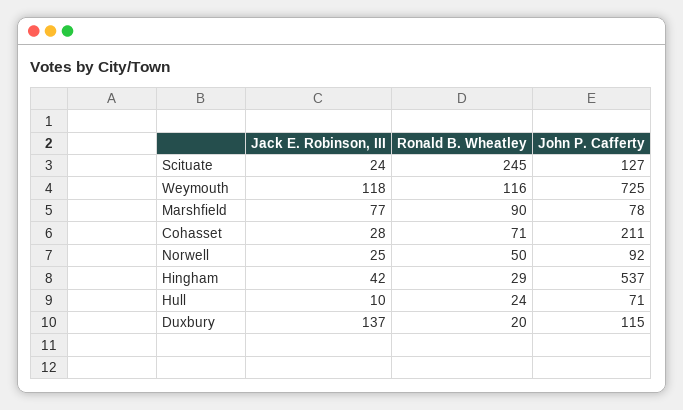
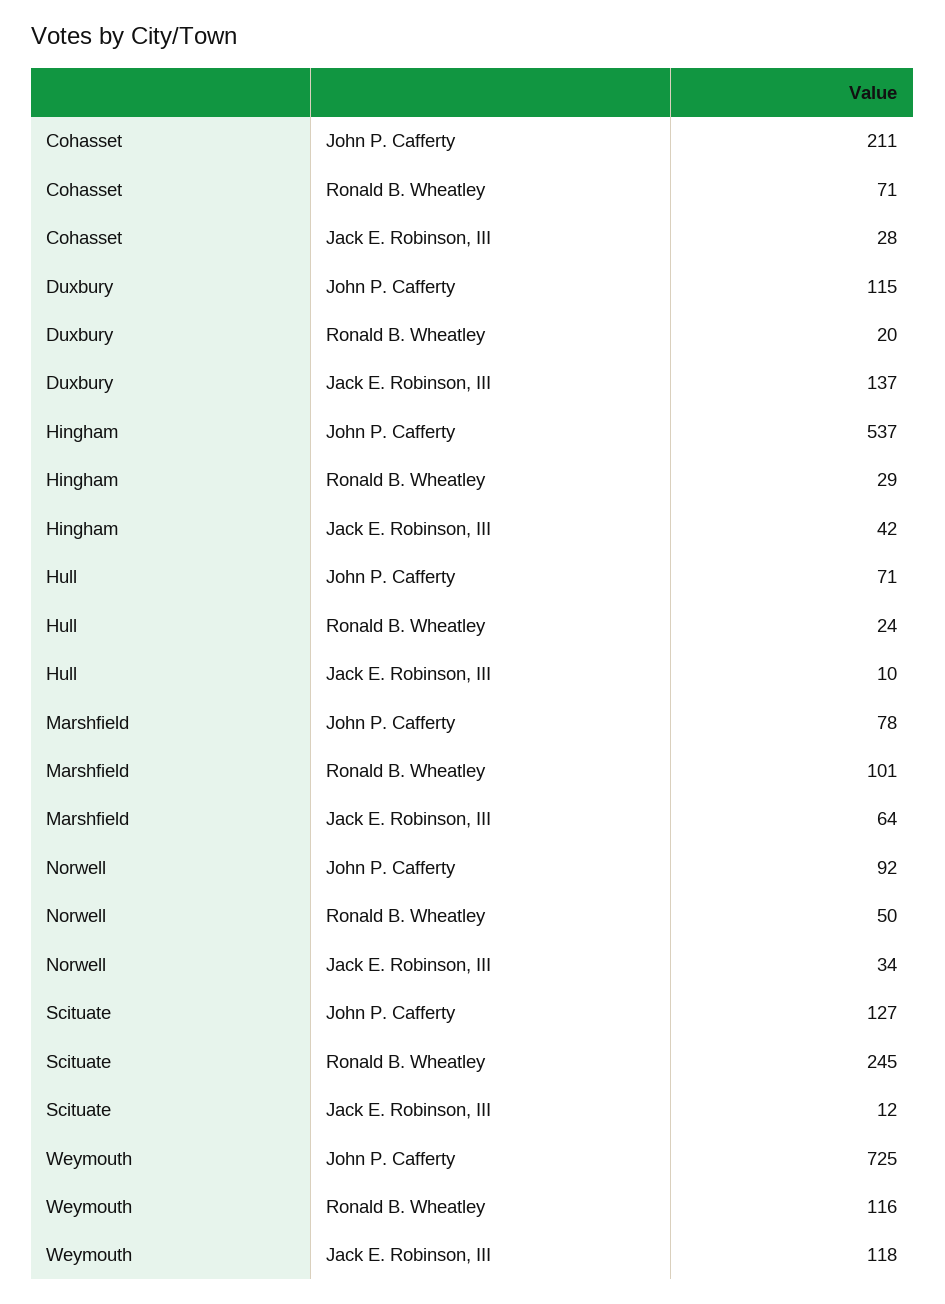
Jack E. Robinson, III, Scituate: 24 -> 12
Jack E. Robinson, III, Marshfield: 77 -> 64
Ronald B. Wheatley, Marshfield: 90 -> 101
Jack E. Robinson, III, Norwell: 25 -> 34

